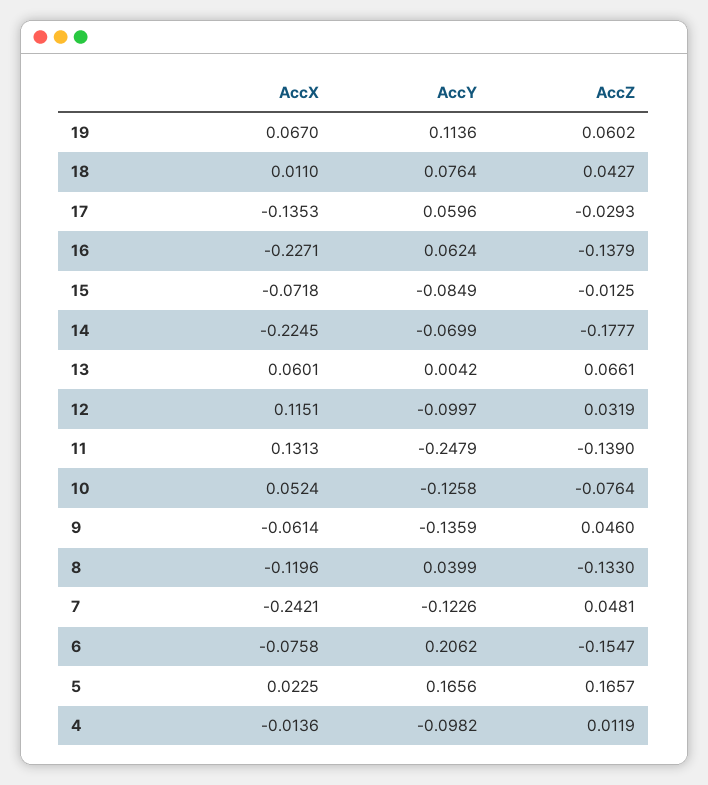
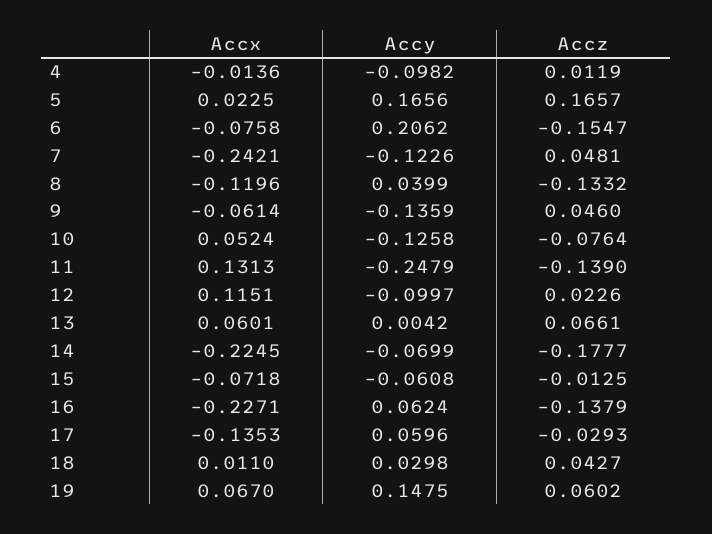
AccY, 19: 0.1136 -> 0.1475
AccY, 18: 0.0764 -> 0.0298
AccY, 15: -0.0849 -> -0.0608
AccZ, 12: 0.0319 -> 0.0226
AccZ, 8: -0.133 -> -0.1332

